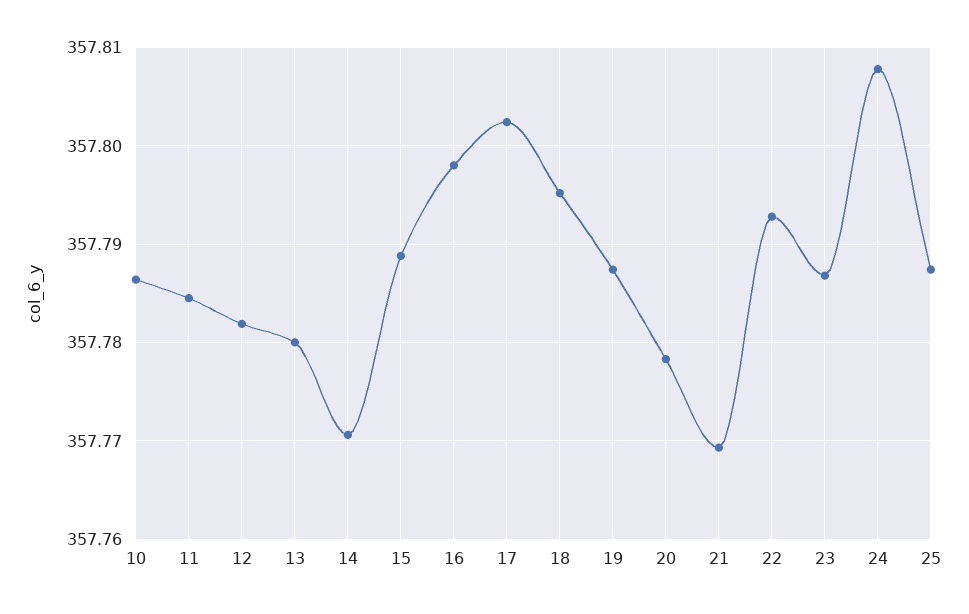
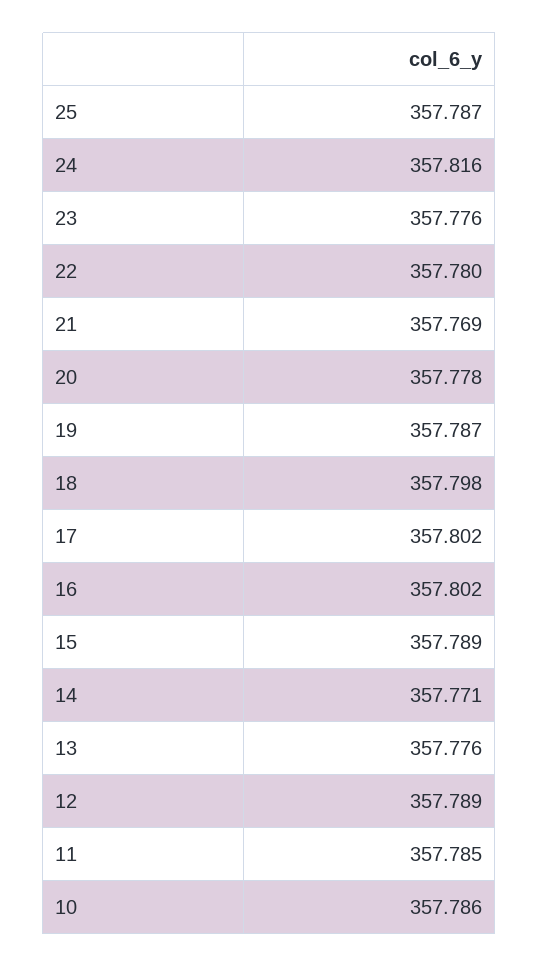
12: 357.782 -> 357.789
13: 357.78 -> 357.776
16: 357.798 -> 357.802
18: 357.795 -> 357.798
22: 357.793 -> 357.78
23: 357.787 -> 357.776
24: 357.808 -> 357.816

